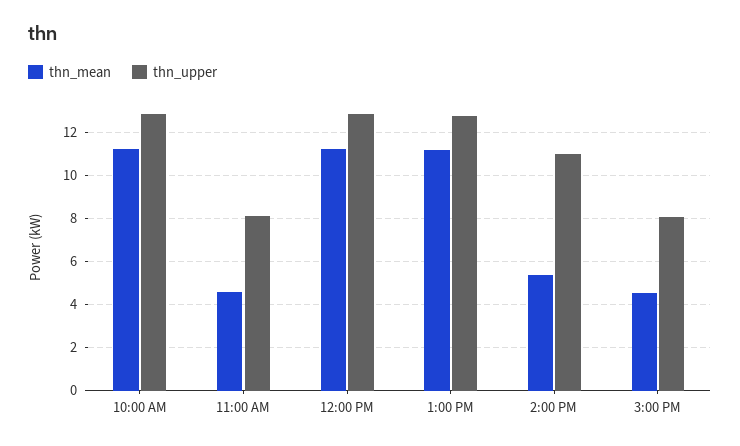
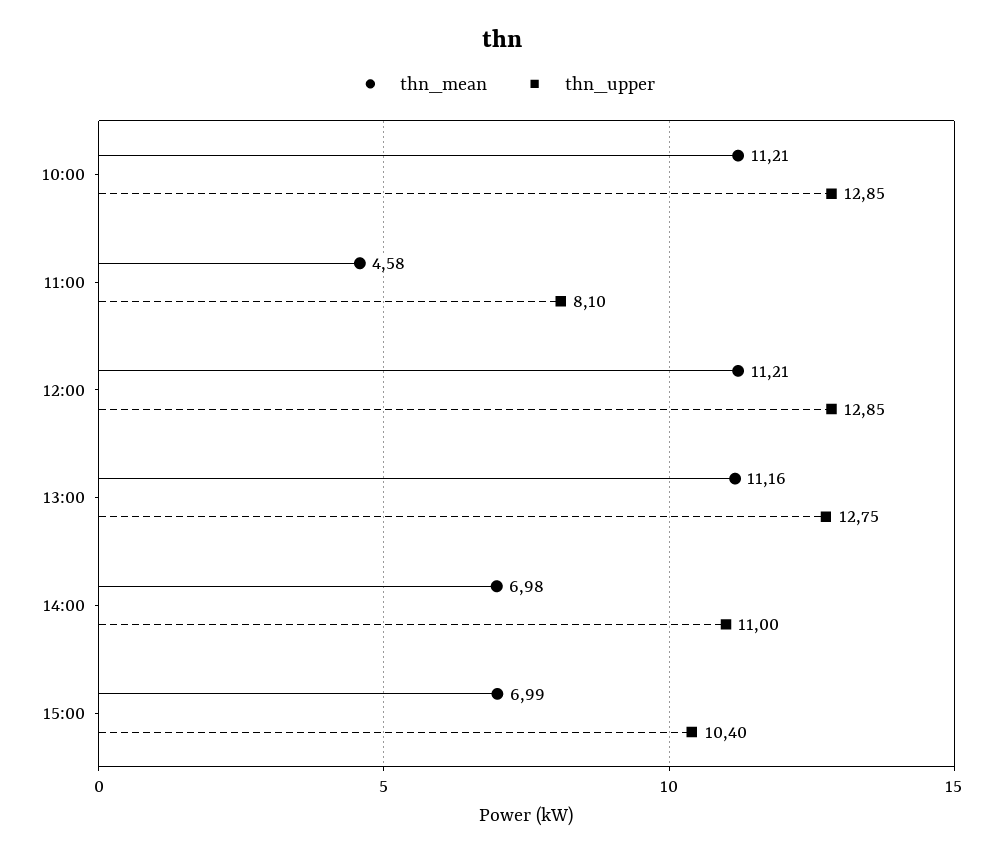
thn_mean, 2:00 PM: 5.5 -> 6.98
thn_mean, 3:00 PM: 4.5 -> 6.99
thn_upper, 3:00 PM: 8 -> 10.4

